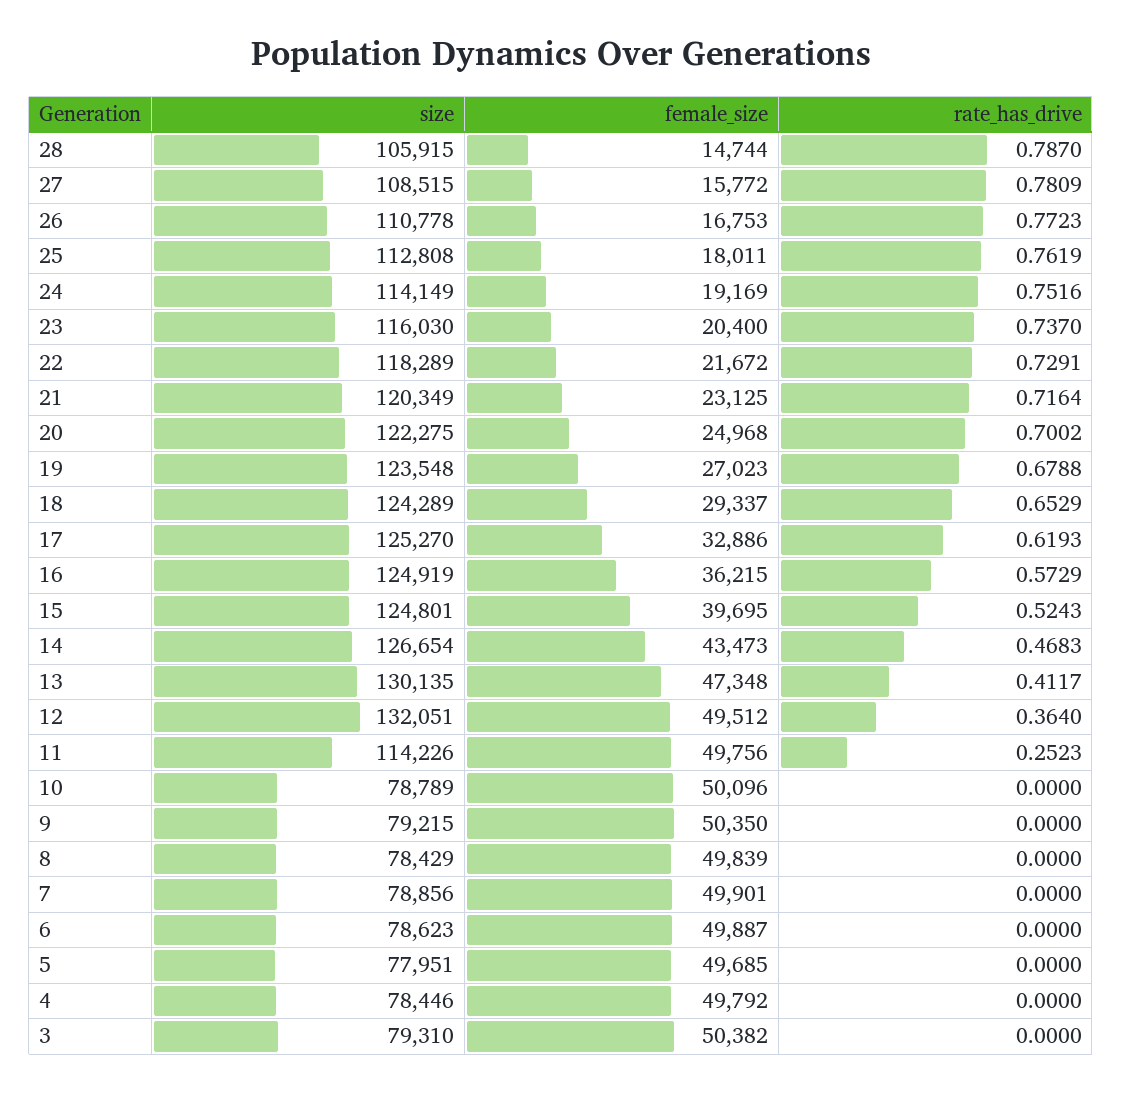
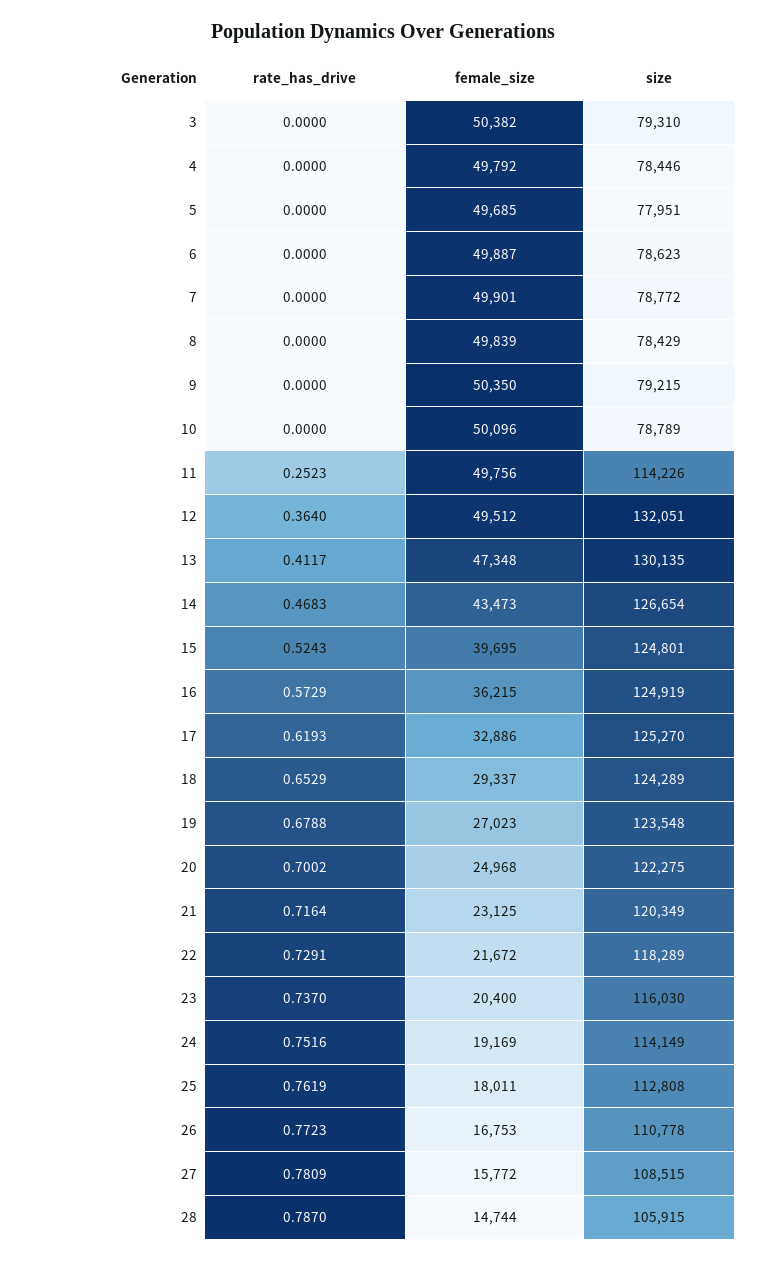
size, 7: 78856 -> 78772

